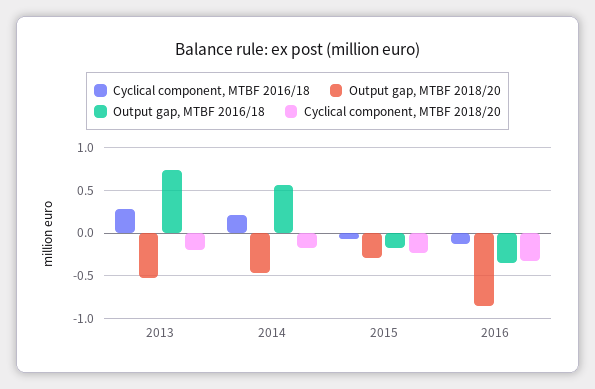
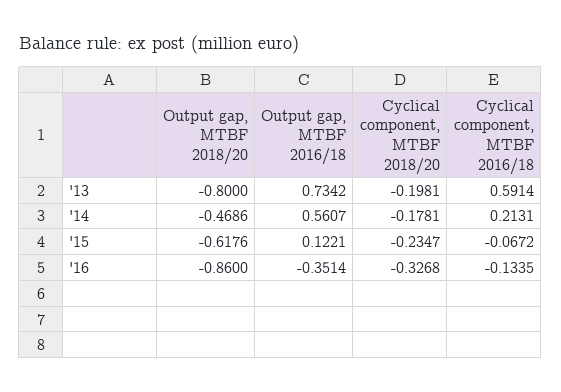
Cyclical component, MTBF 2016/18, 2013: 0.3 -> 0.5914
Output gap, MTBF 2018/20, 2013: -0.5 -> -0.8
Output gap, MTBF 2018/20, 2015: -0.3 -> -0.6176
Output gap, MTBF 2016/18, 2015: -0.2 -> 0.1221

